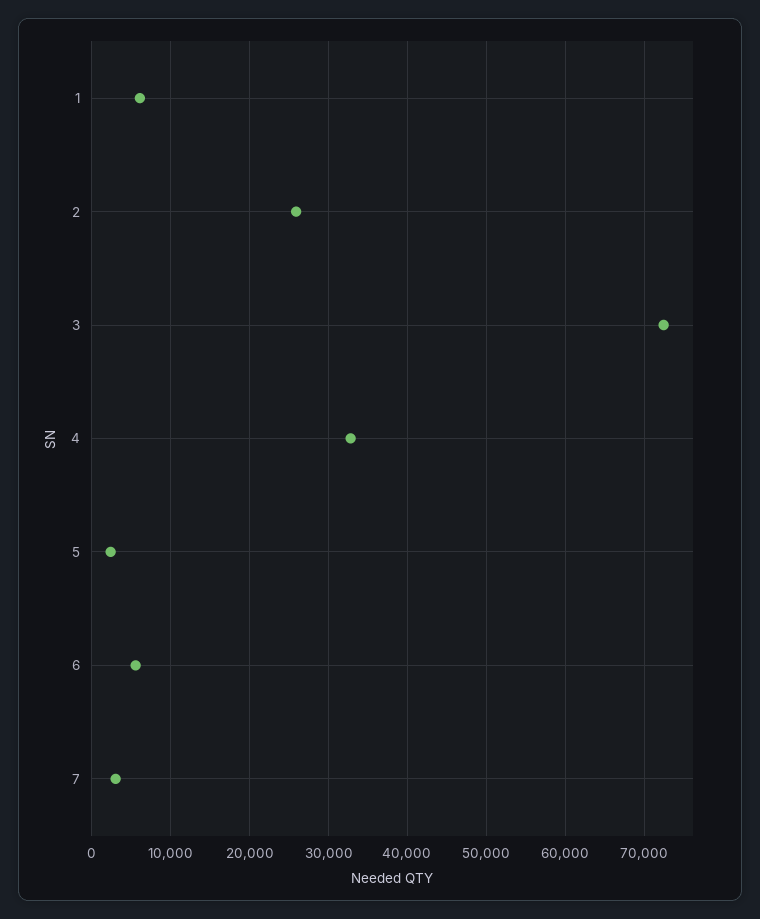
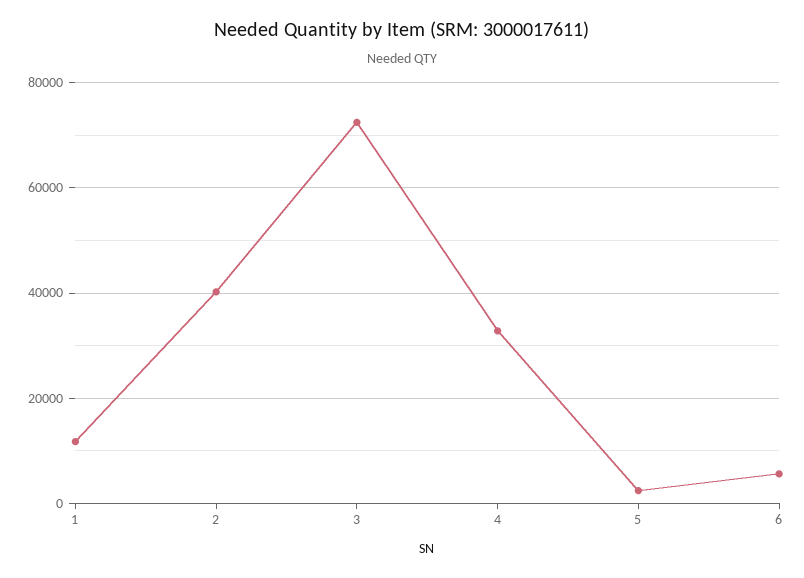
1: 6000 -> 12000
2: 26000 -> 40000
7: 3000 -> none

